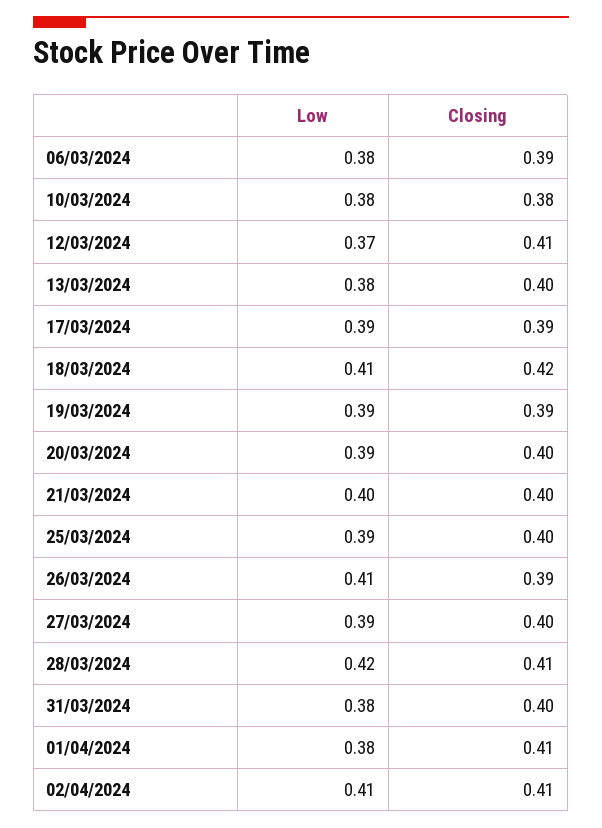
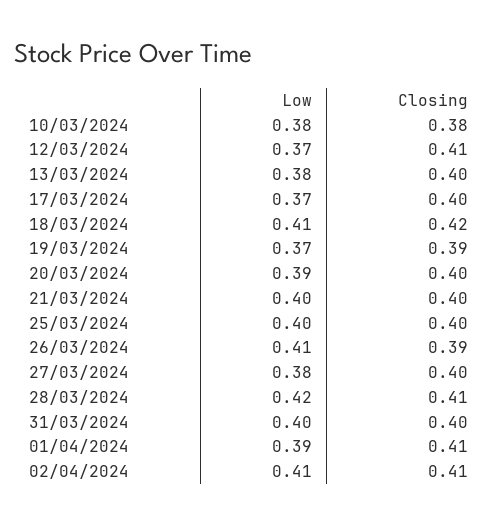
Low, 06/03/2024: 0.38 -> none
Closing, 06/03/2024: 0.39 -> none
Low, 17/03/2024: 0.39 -> 0.37
Closing, 17/03/2024: 0.39 -> 0.4
Low, 19/03/2024: 0.39 -> 0.37
Low, 25/03/2024: 0.39 -> 0.4
Low, 27/03/2024: 0.39 -> 0.38
Low, 31/03/2024: 0.38 -> 0.4
Low, 01/04/2024: 0.38 -> 0.39

